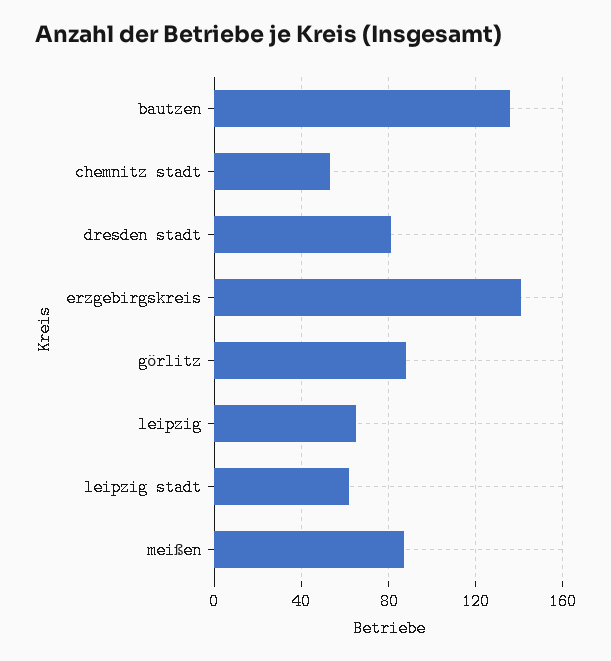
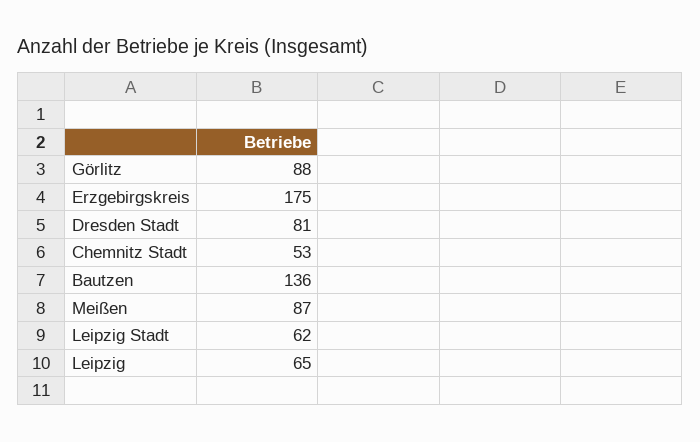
erzgebirgskreis: 140 -> 175

